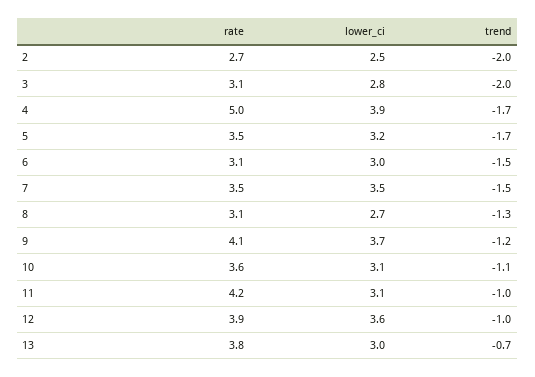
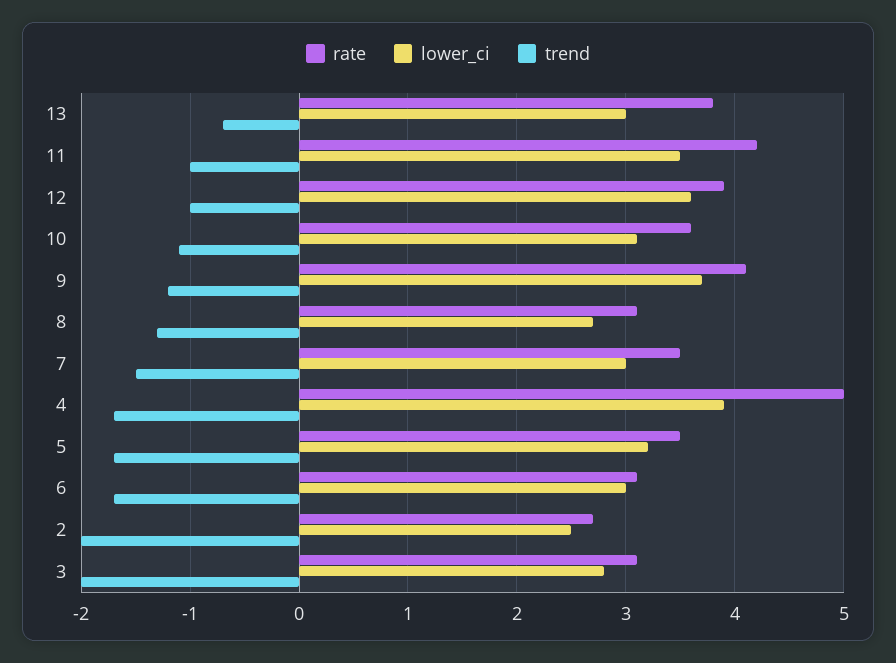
trend, 6: -1.5 -> -1.7
lower_ci, 7: 3.5 -> 3
lower_ci, 11: 3.1 -> 3.5

